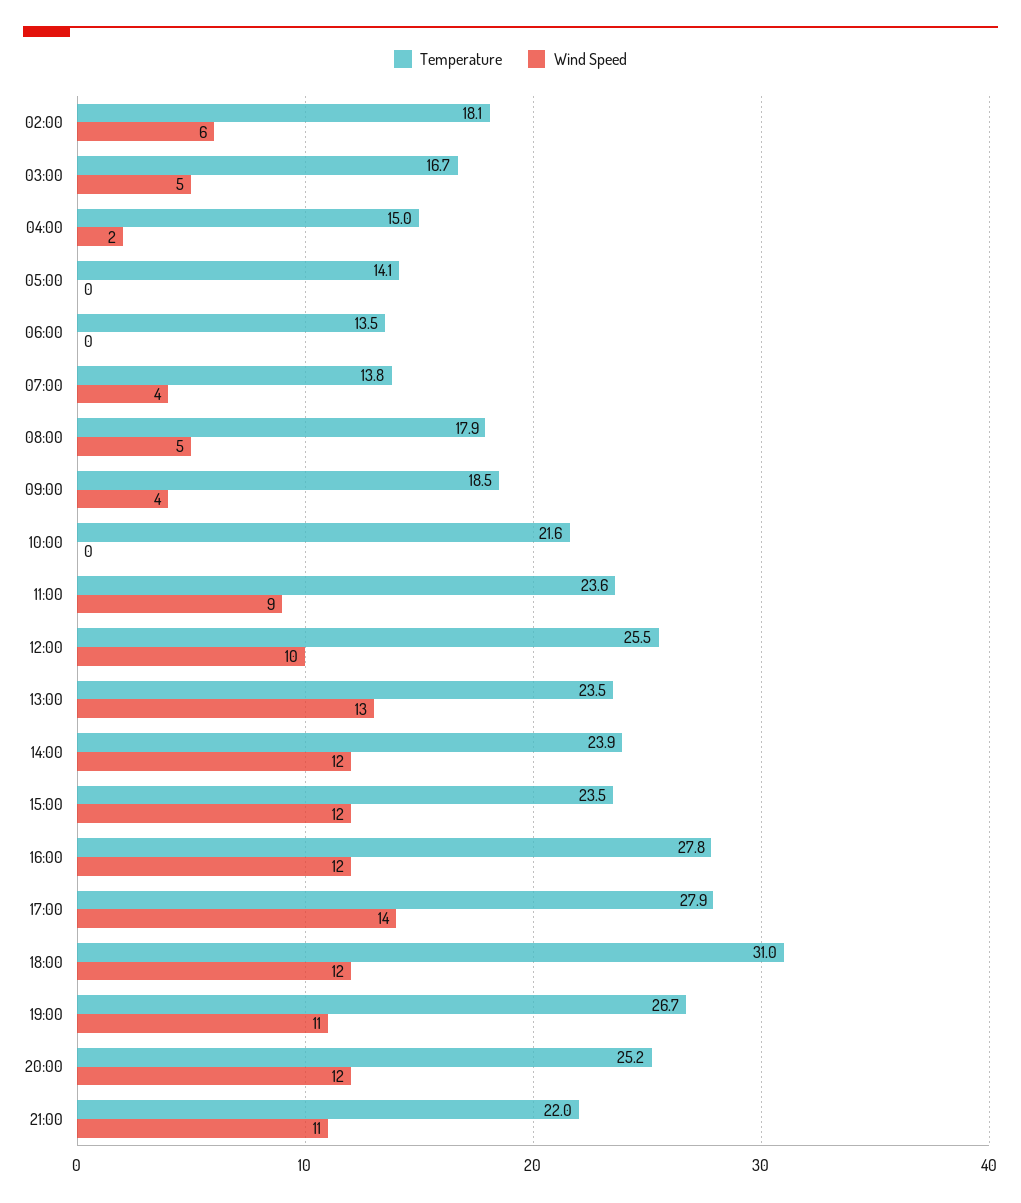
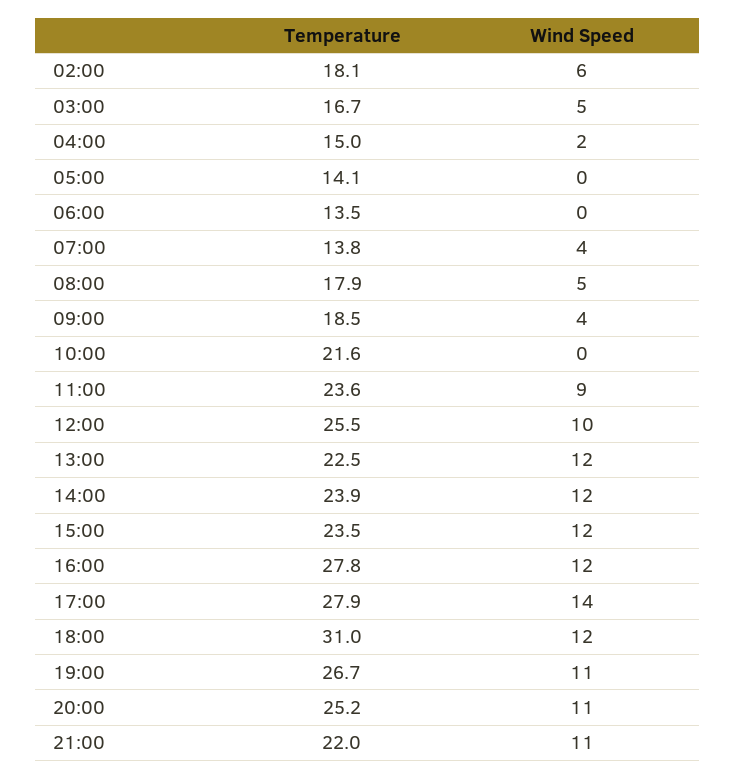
Temperature, 13:00: 23.5 -> 22.5
Wind Speed, 13:00: 13 -> 12
Wind Speed, 20:00: 12 -> 11

